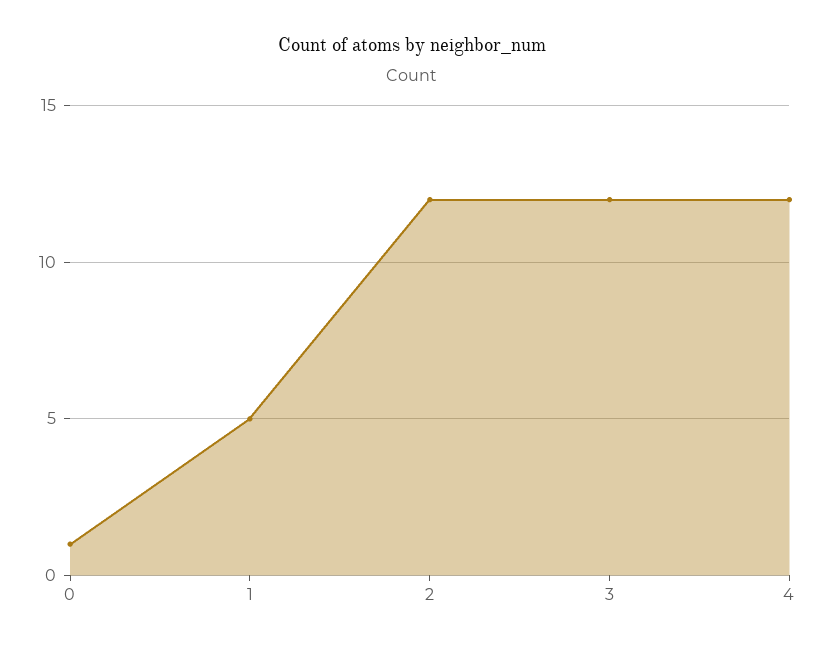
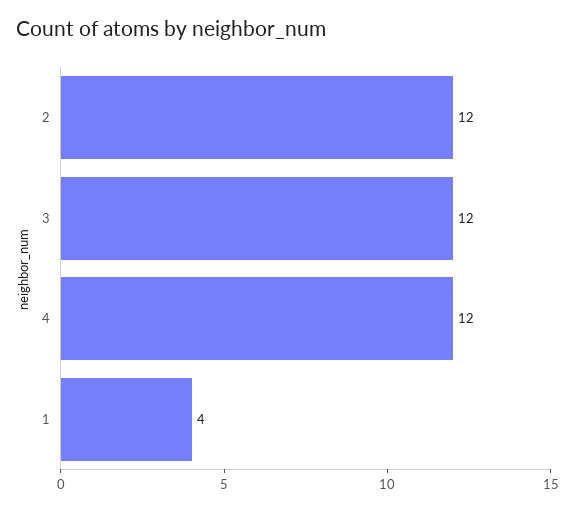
0: 1 -> none
1: 5 -> 4

